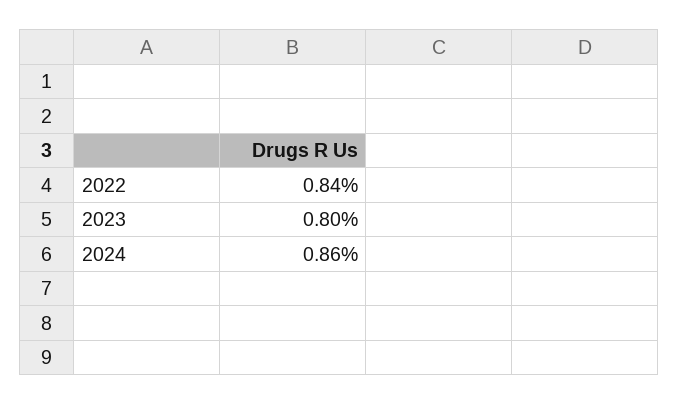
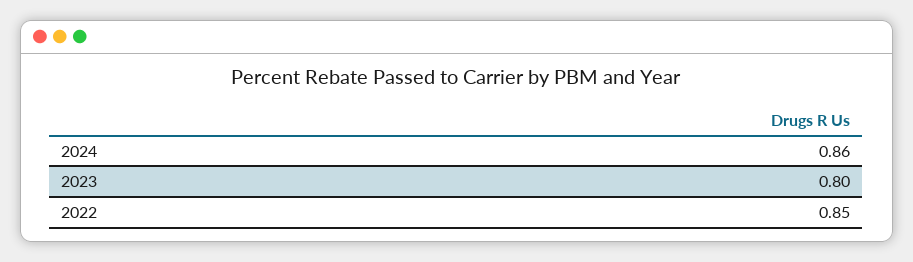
2022: 0.84 -> 0.85

